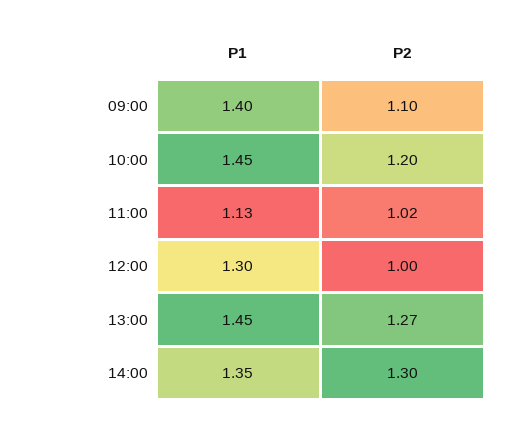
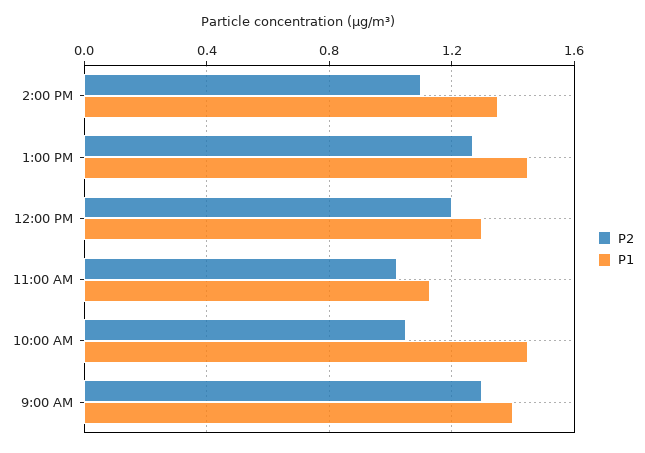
P2, 09:00: 1.1 -> 1.3
P2, 10:00: 1.2 -> 1.05
P2, 12:00: 1 -> 1.2
P2, 14:00: 1.3 -> 1.1

